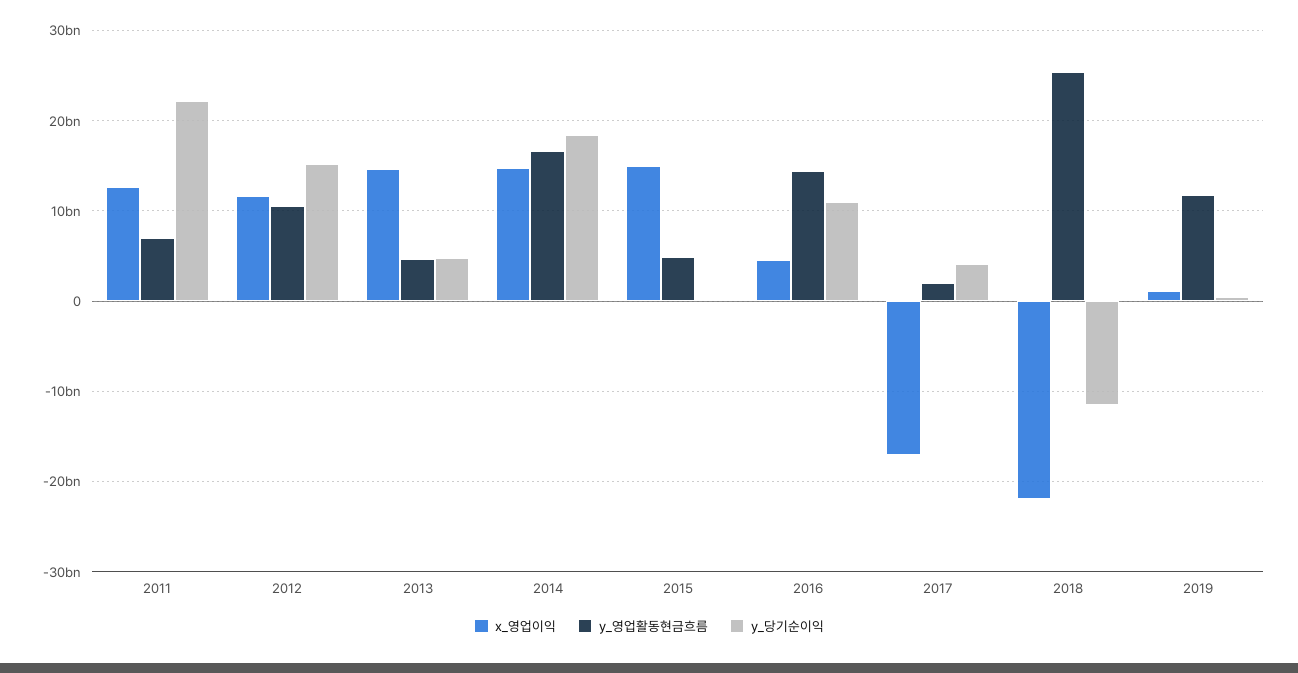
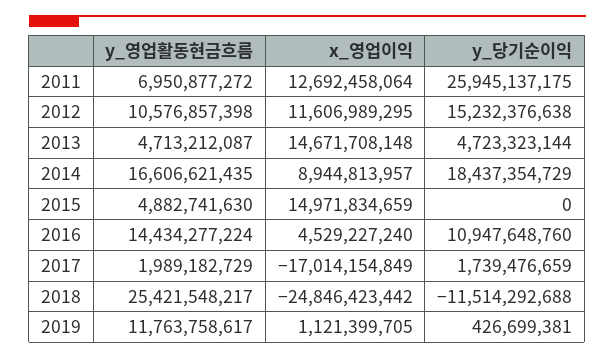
y_당기순이익, 2011: 22000000000 -> 25945137175
x_영업이익, 2014: 15000000000 -> 8944813957
y_당기순이익, 2017: 4000000000 -> 1739476659
x_영업이익, 2018: -22000000000 -> -24846423442

